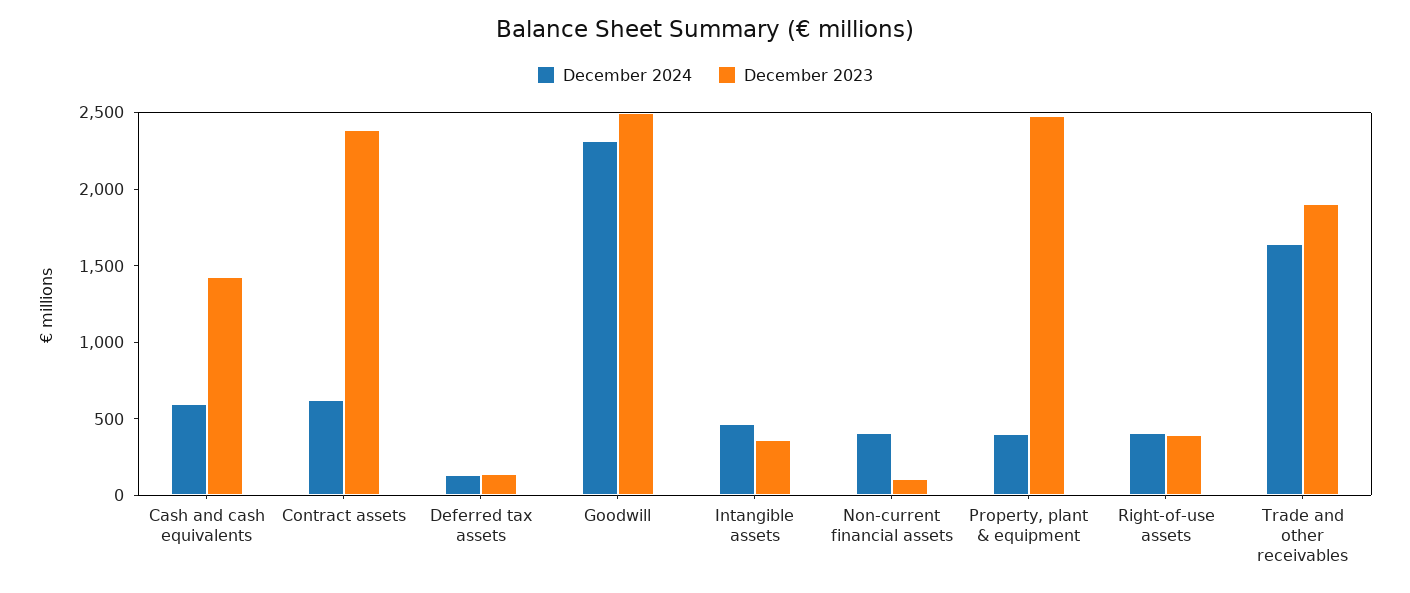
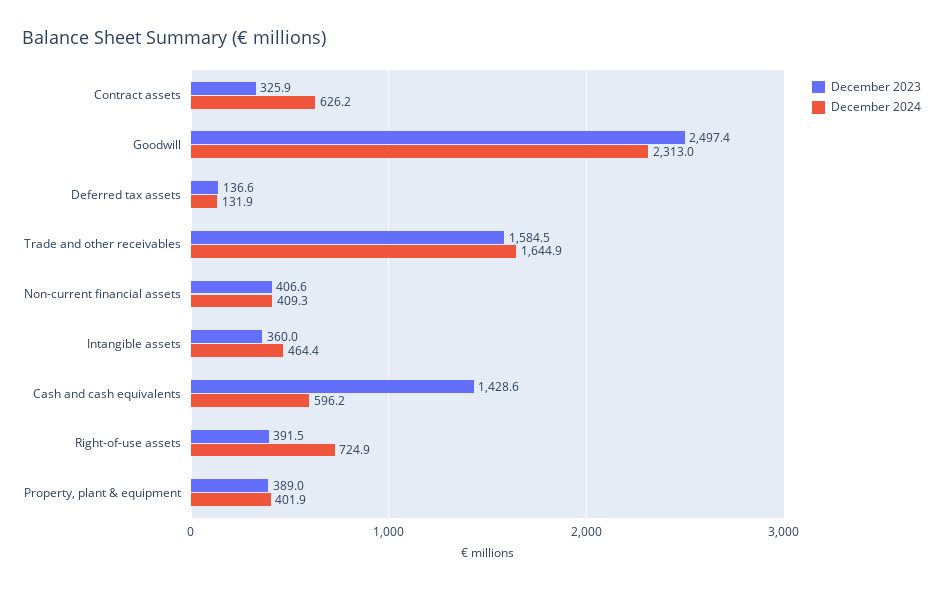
December 2023, Contract assets: 2400 -> 325.9
December 2023, Non-current financial assets: 100 -> 406.6
December 2023, Property, plant & equipment: 2500 -> 389
December 2024, Right-of-use assets: 400 -> 724.9
December 2023, Trade and other receivables: 1900 -> 1584.5

